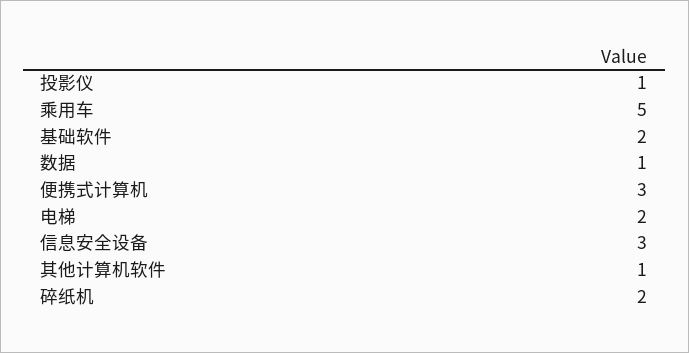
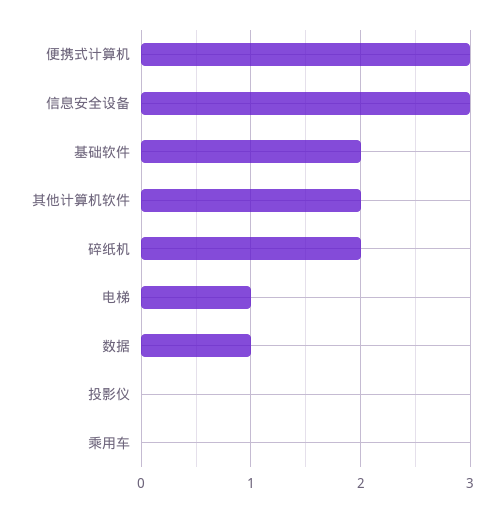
投影仪: 1 -> 0
乘用车: 5 -> 0
电梯: 2 -> 1
其他计算机软件: 1 -> 2

